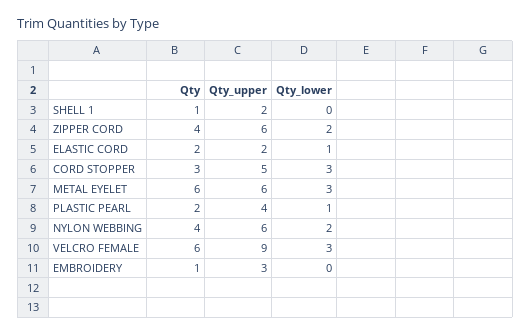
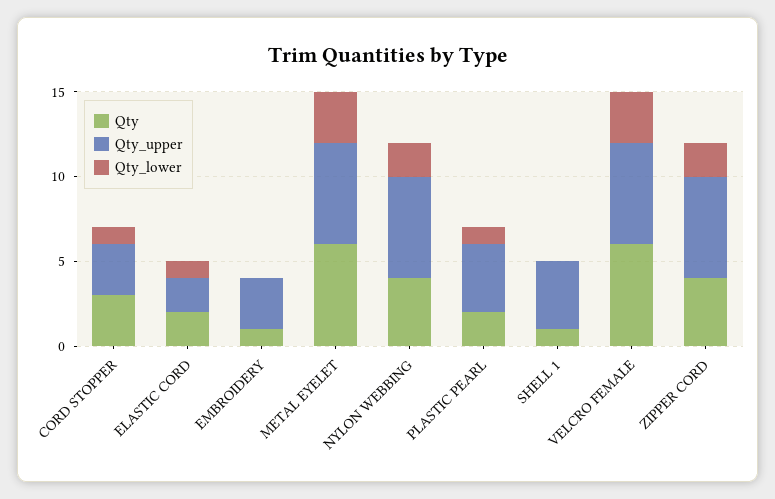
Qty_upper, SHELL 1: 2 -> 4
Qty_upper, CORD STOPPER: 5 -> 3
Qty_lower, CORD STOPPER: 3 -> 1
Qty_upper, VELCRO FEMALE: 9 -> 6

